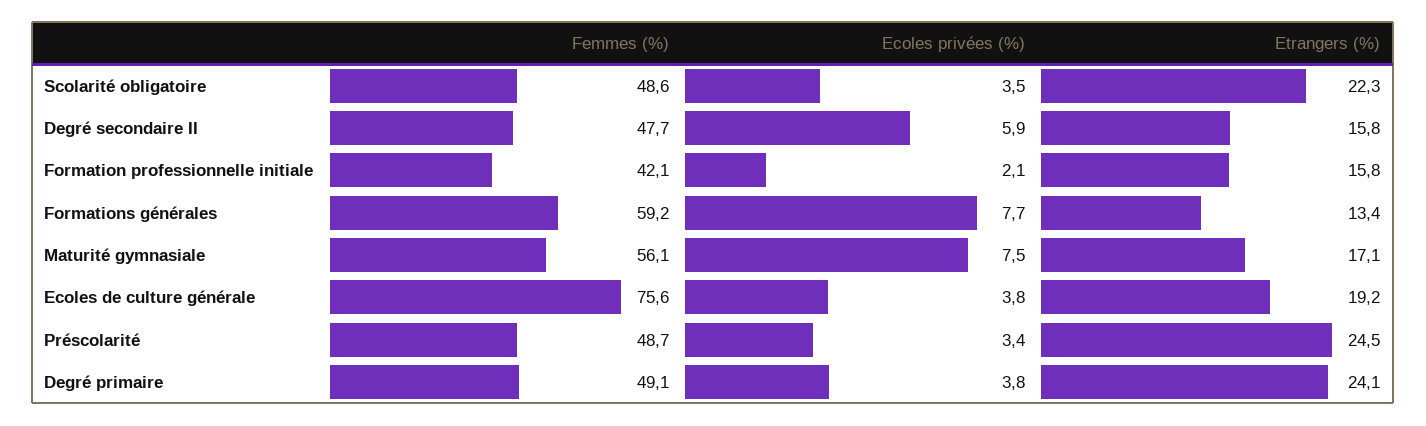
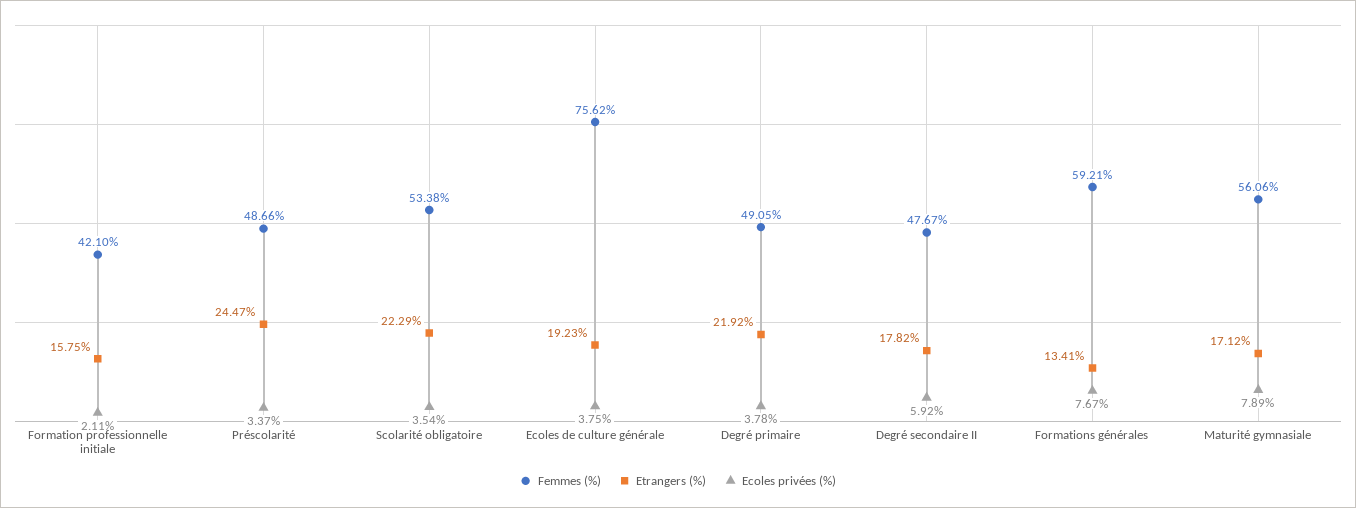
Femmes (%), Scolarité obligatoire: 48.6 -> 53.38
Etrangers (%), Degré secondaire II: 15.8 -> 17.82
Ecoles privées (%), Maturité gymnasiale: 7.5 -> 7.89
Etrangers (%), Degré primaire: 24.1 -> 21.92

